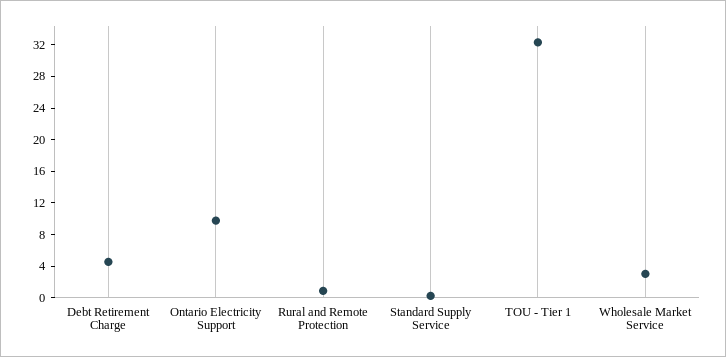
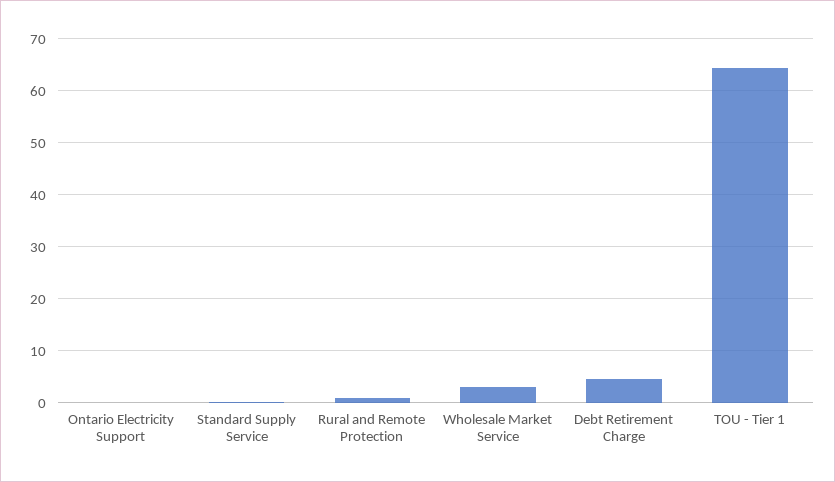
Ontario Electricity Support: 10 -> 0
TOU - Tier 1: 32 -> 64

